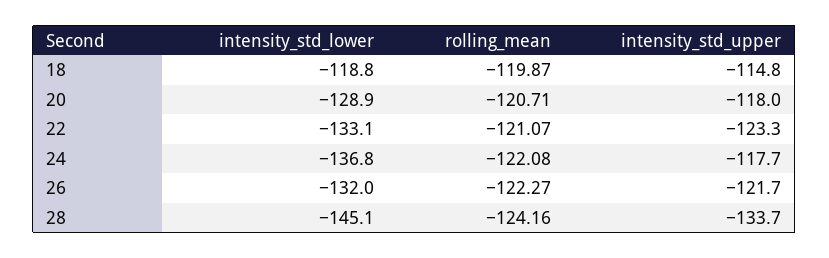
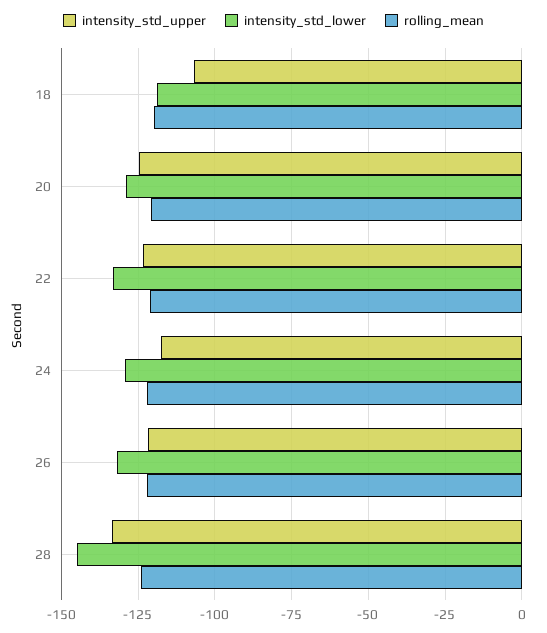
intensity_std_upper, 18: -114.8 -> -107.5
intensity_std_upper, 20: -118 -> -125
intensity_std_lower, 24: -136.8 -> -130

